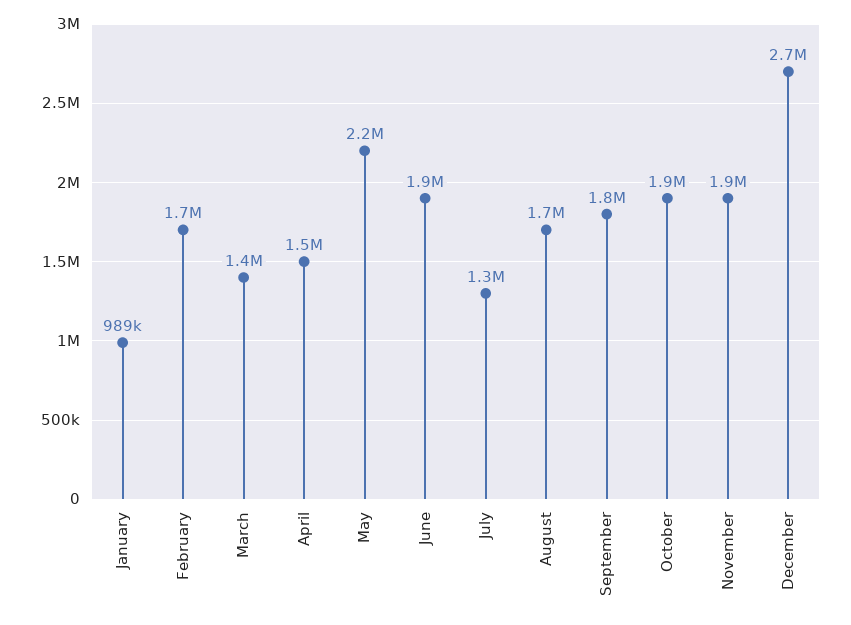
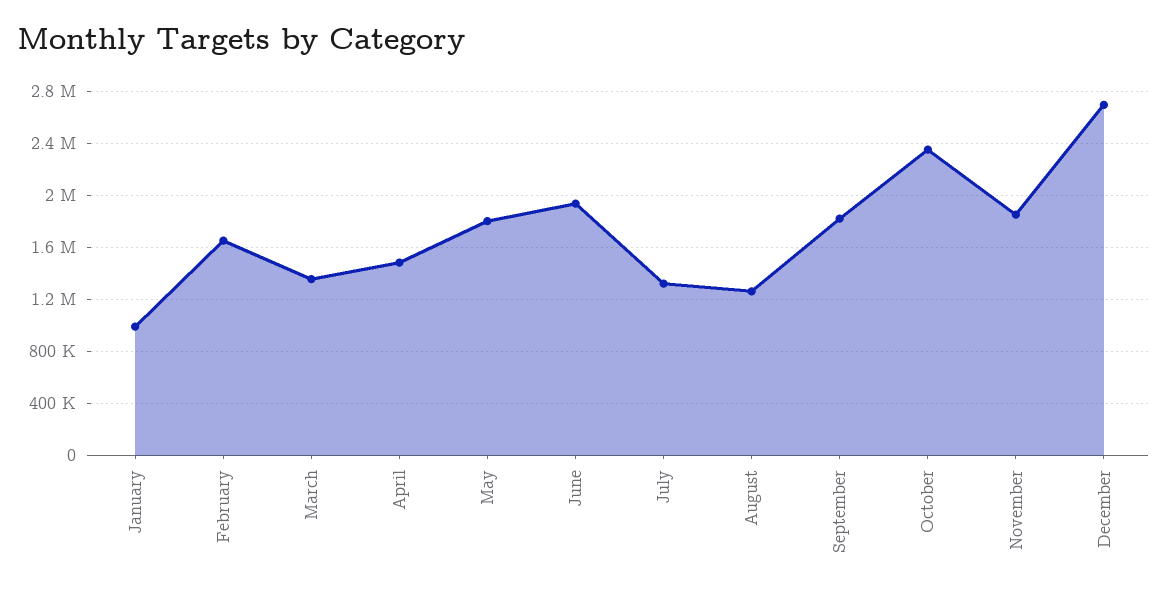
May: 2200000 -> 1800000
August: 1700000 -> 1250000
October: 1900000 -> 2350000

